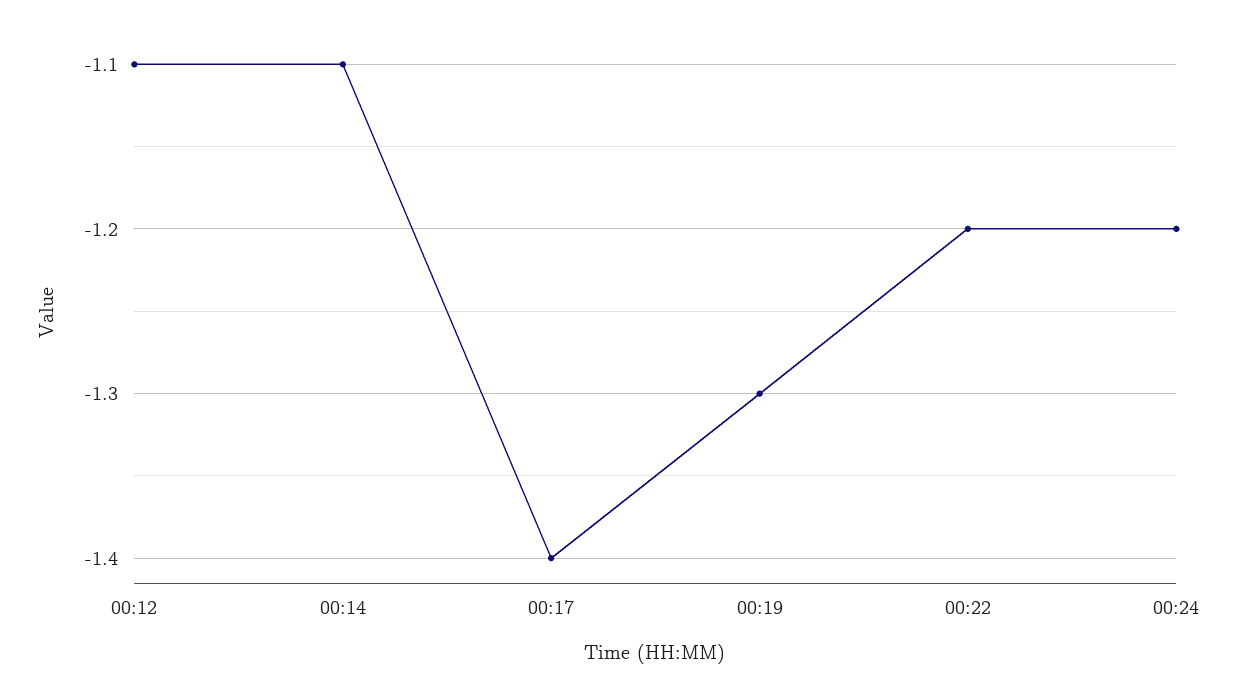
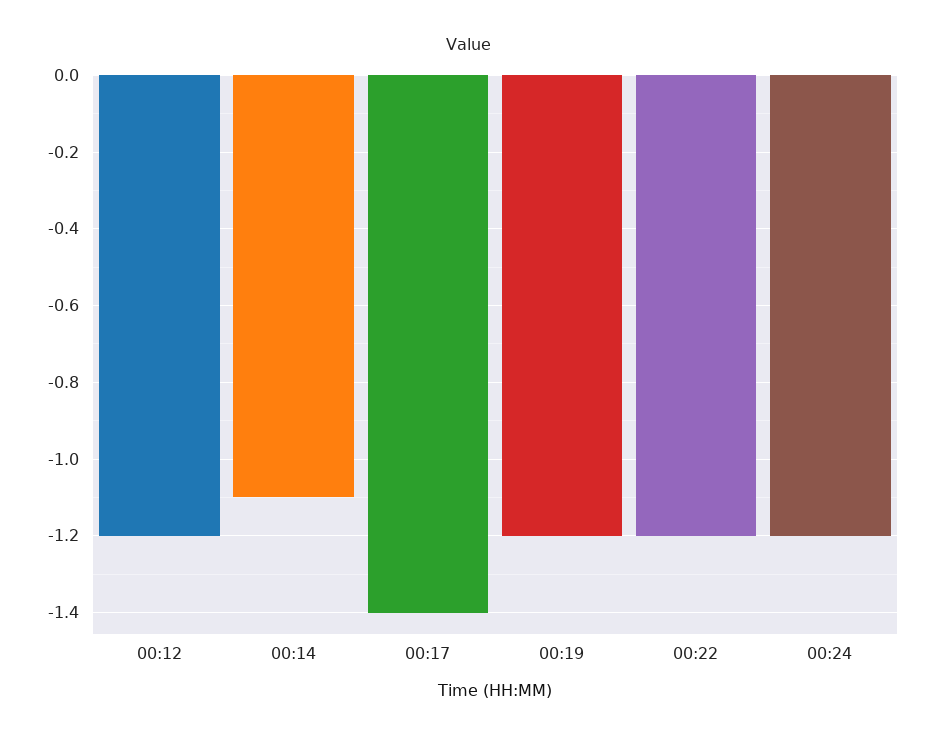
00:12: -1.1 -> -1.2
00:19: -1.3 -> -1.2

